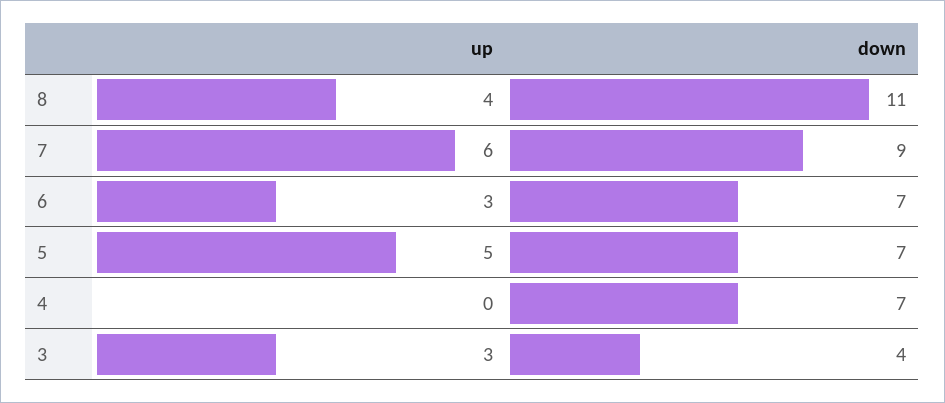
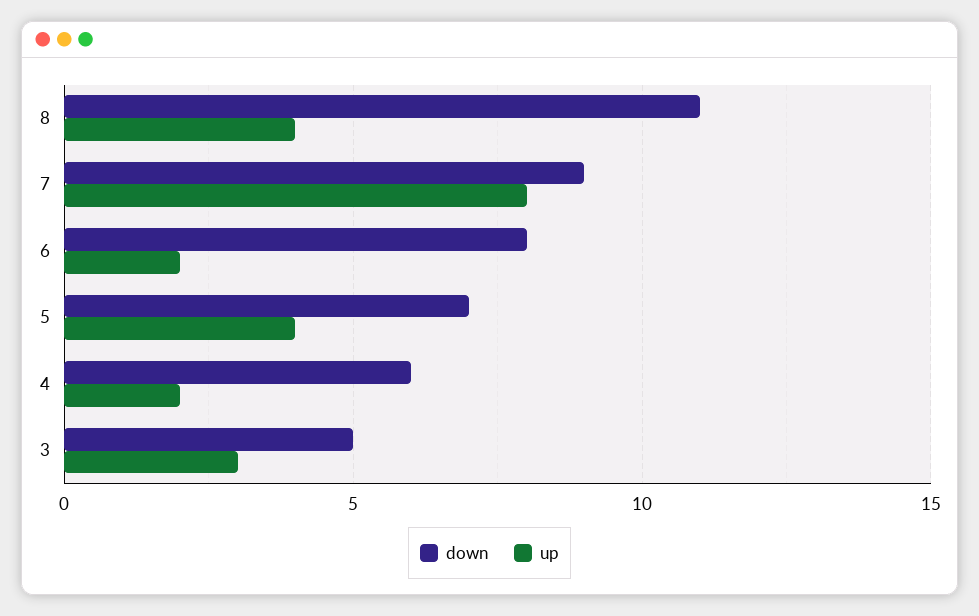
up, 7: 6 -> 8
up, 6: 3 -> 2
down, 6: 7 -> 8
up, 5: 5 -> 4
up, 4: 0 -> 2
down, 4: 7 -> 6
down, 3: 4 -> 5

